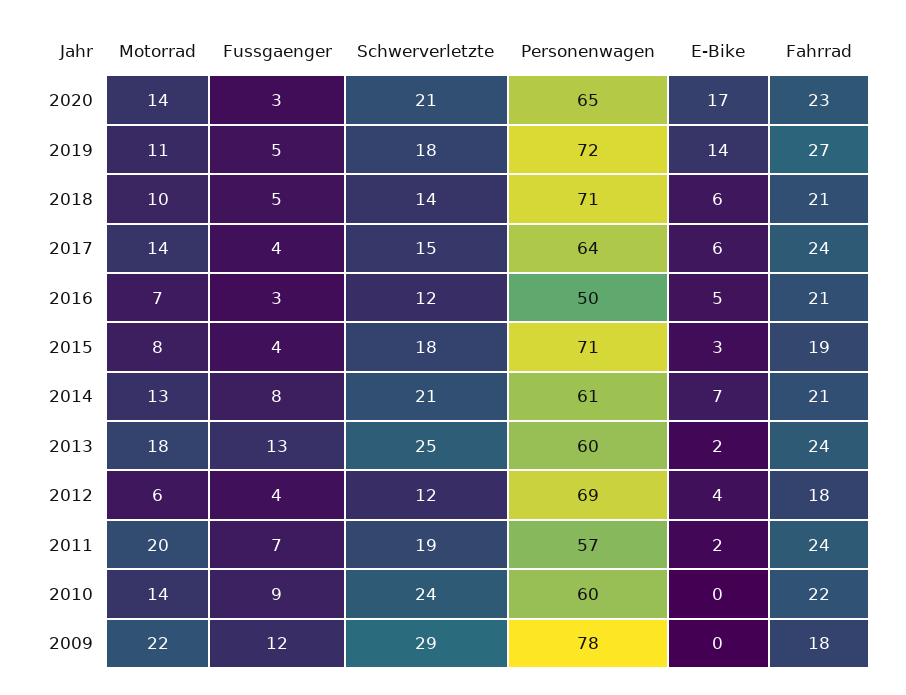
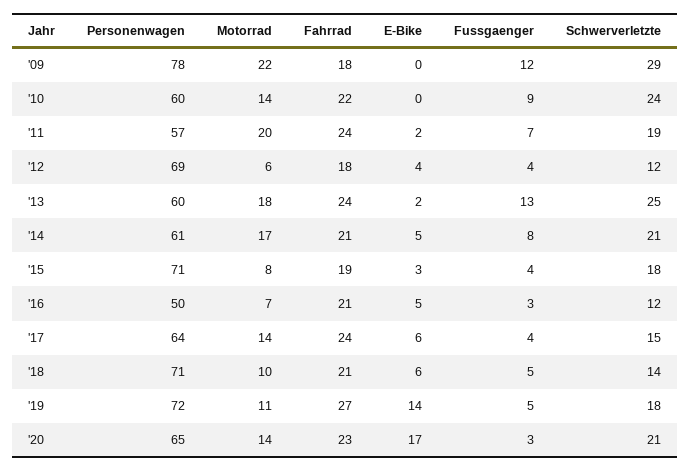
Motorrad, 2014: 13 -> 17
E-Bike, 2014: 7 -> 5

